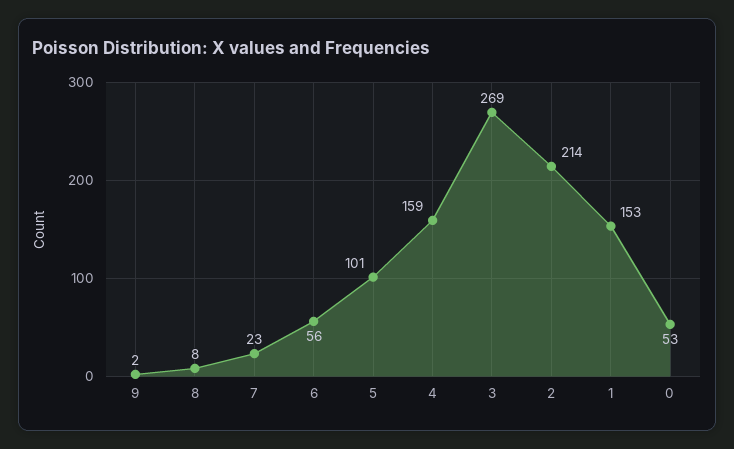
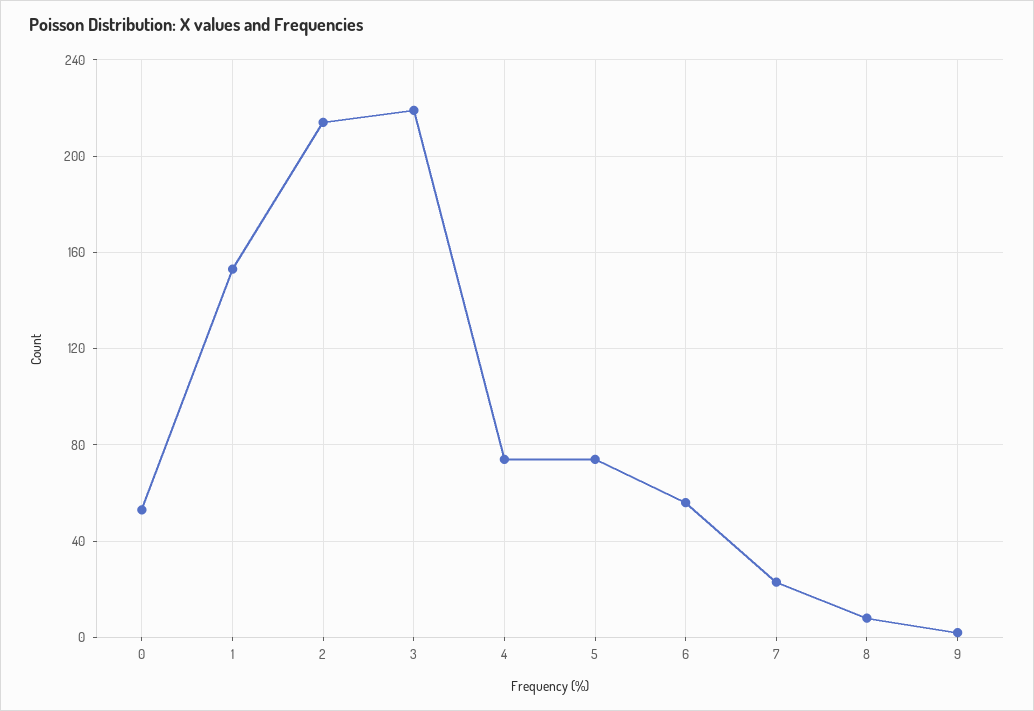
5: 101 -> 75
4: 159 -> 75
3: 269 -> 220

